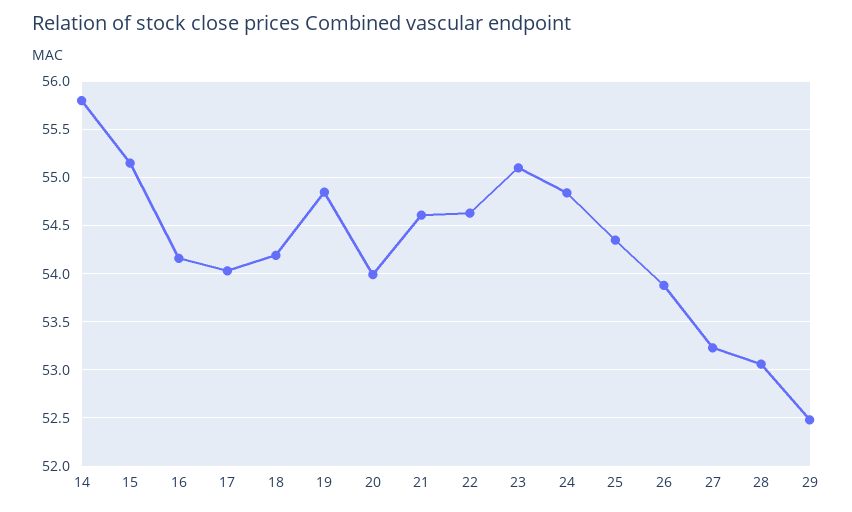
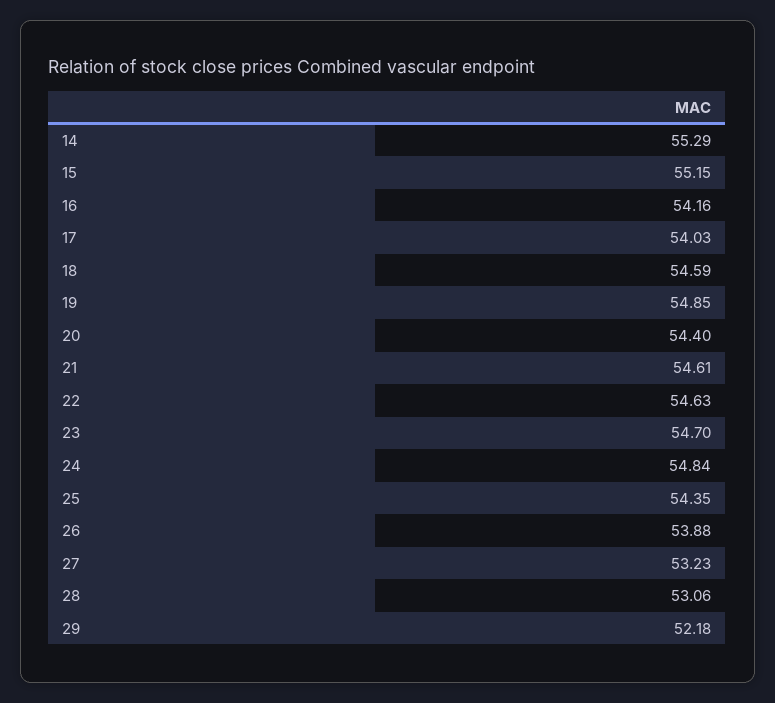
14: 55.8 -> 55.29
18: 54.2 -> 54.59
20: 54 -> 54.4
23: 55.1 -> 54.7
29: 52.5 -> 52.18

